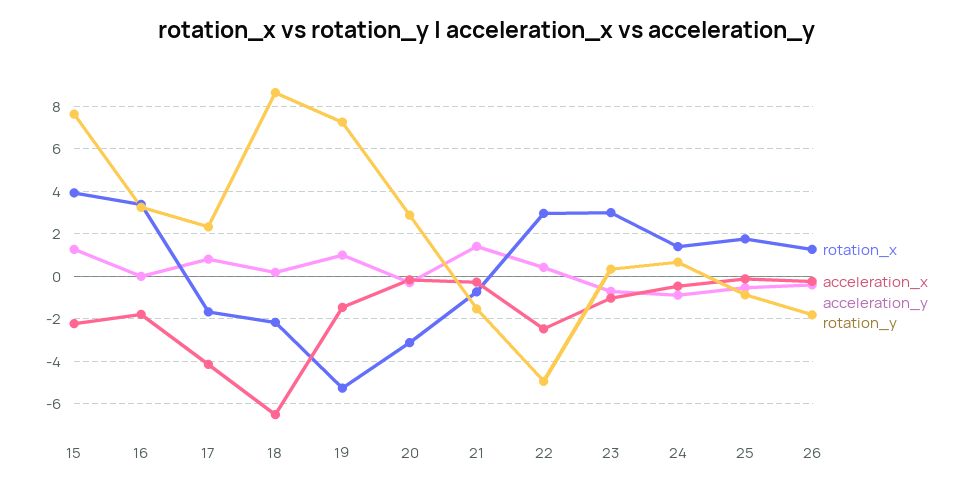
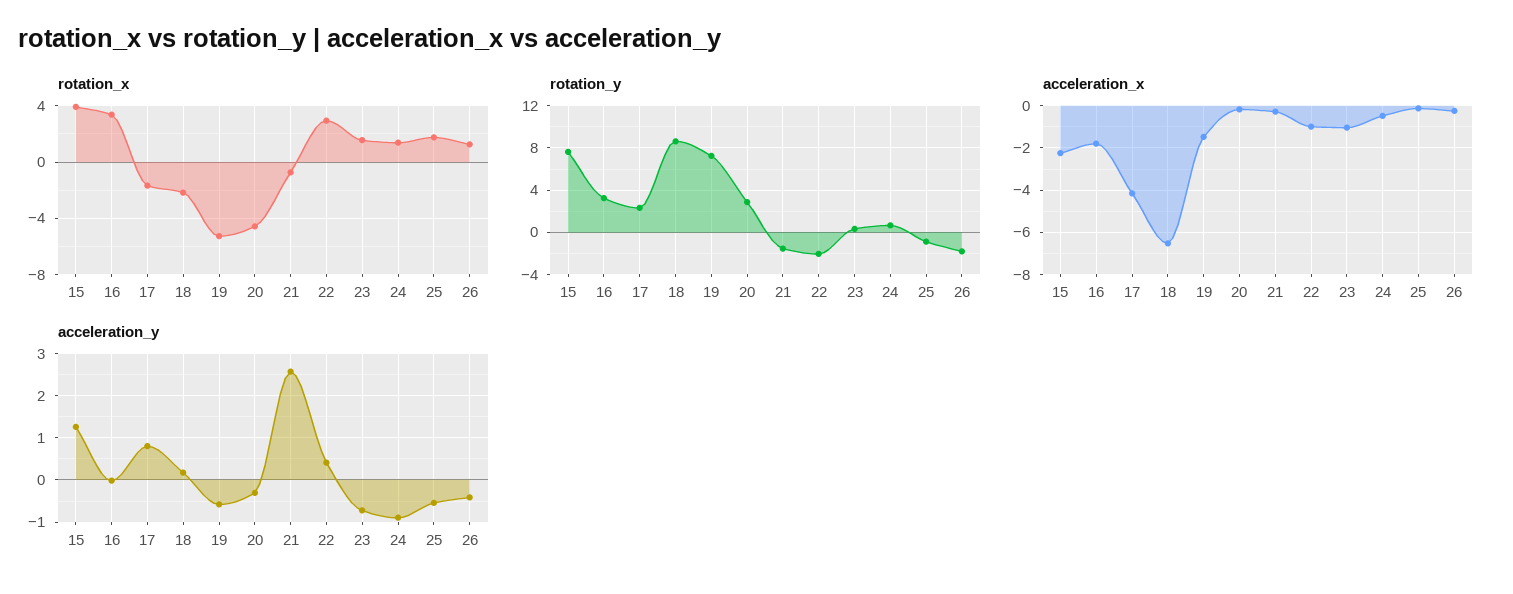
acceleration_y, 19: 1 -> -0.6
rotation_x, 20: -3 -> -4.5
acceleration_y, 21: 1.5 -> 2.6
acceleration_x, 22: -2.5 -> -1
rotation_y, 22: -5 -> -2
rotation_x, 23: 3 -> 1.5

